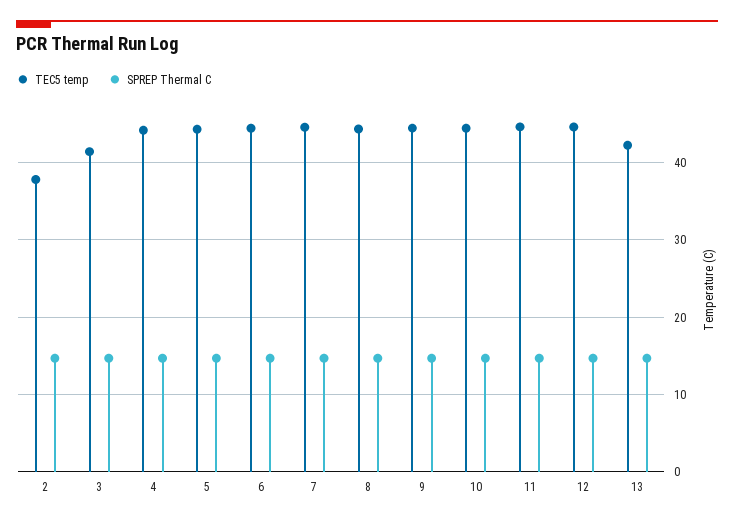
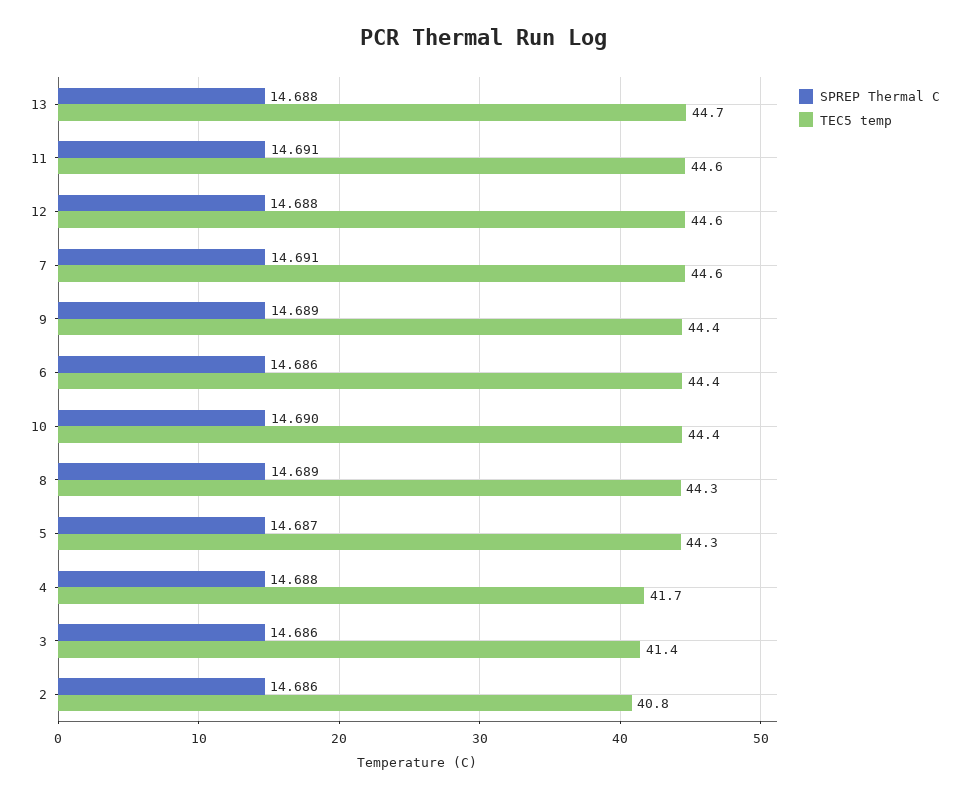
TEC5 temp, 2: 38 -> 40.8
TEC5 temp, 4: 44 -> 41.7
TEC5 temp, 13: 42 -> 44.7

